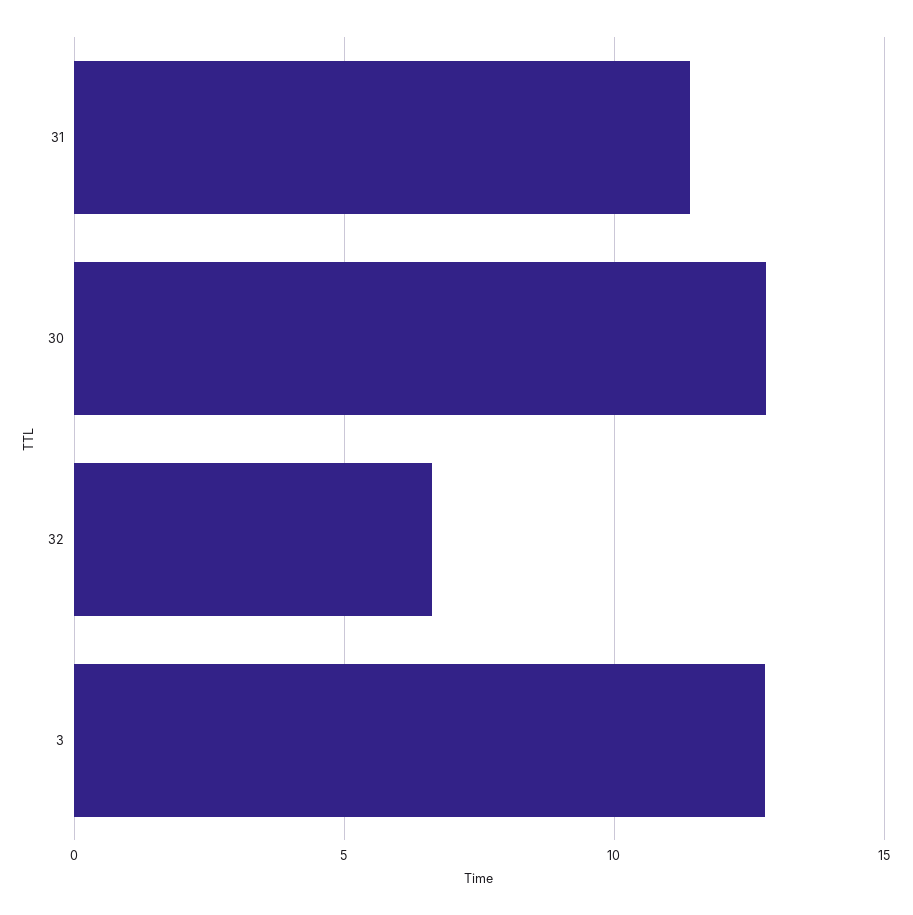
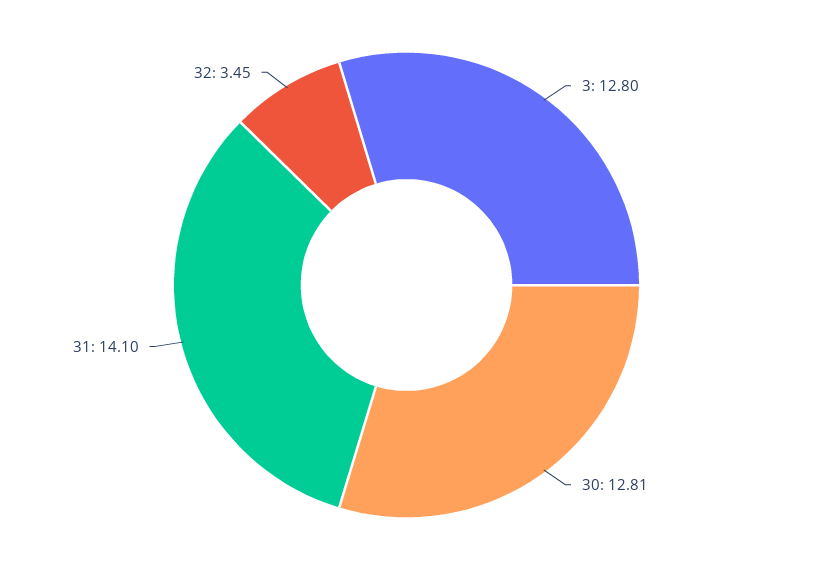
31: 11.5 -> 14.1
32: 6.5 -> 3.45

